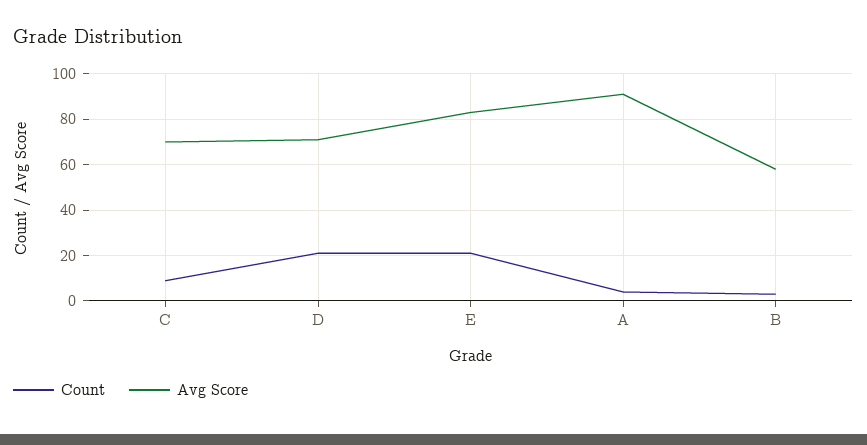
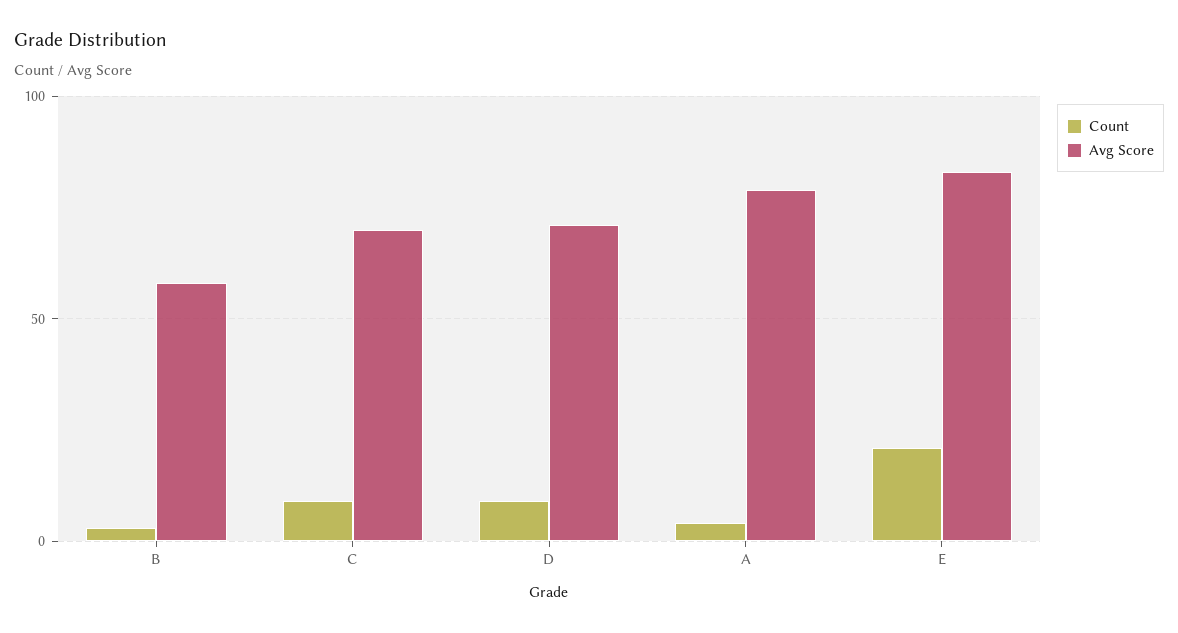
Count, D: 20 -> 10
Avg Score, A: 90 -> 80

